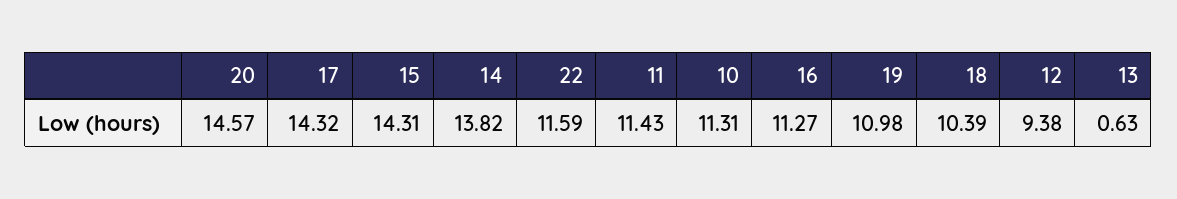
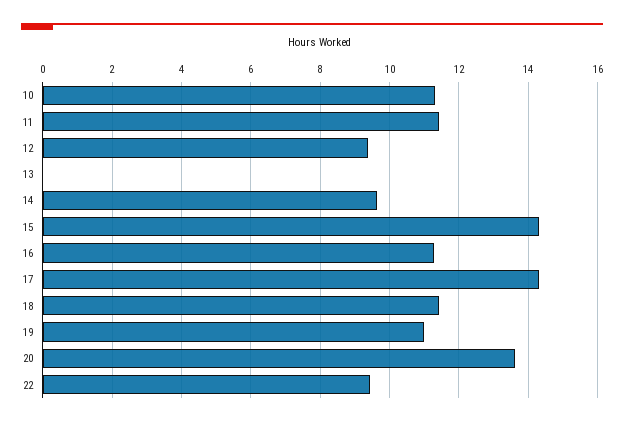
20: 14.57 -> 13.6
14: 13.82 -> 9.6
22: 11.59 -> 9.4
18: 10.39 -> 11.4
13: 0.63 -> 0

